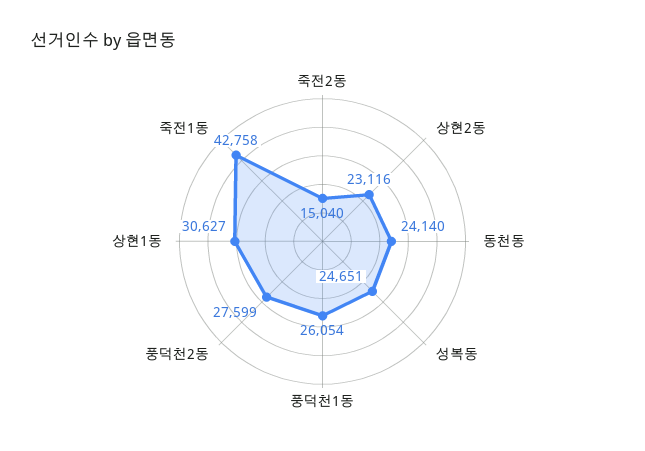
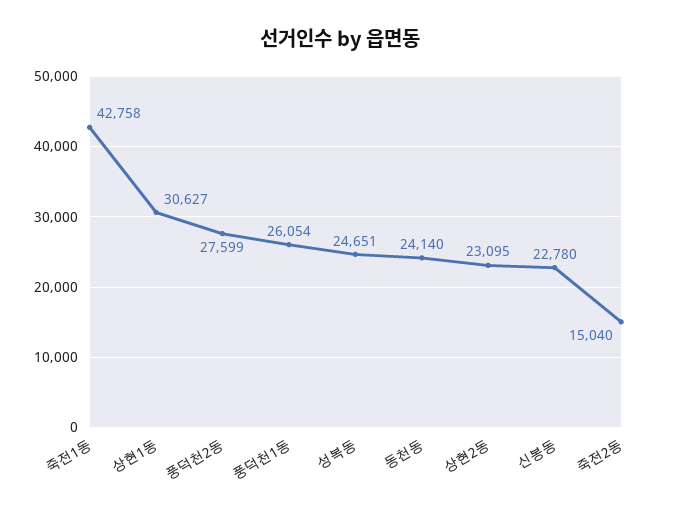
상현2동: 23116 -> 23095
신봉동: none -> 22780

